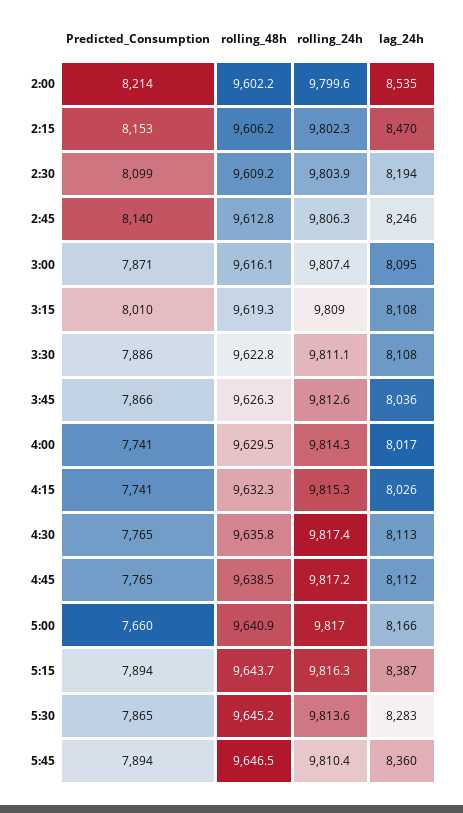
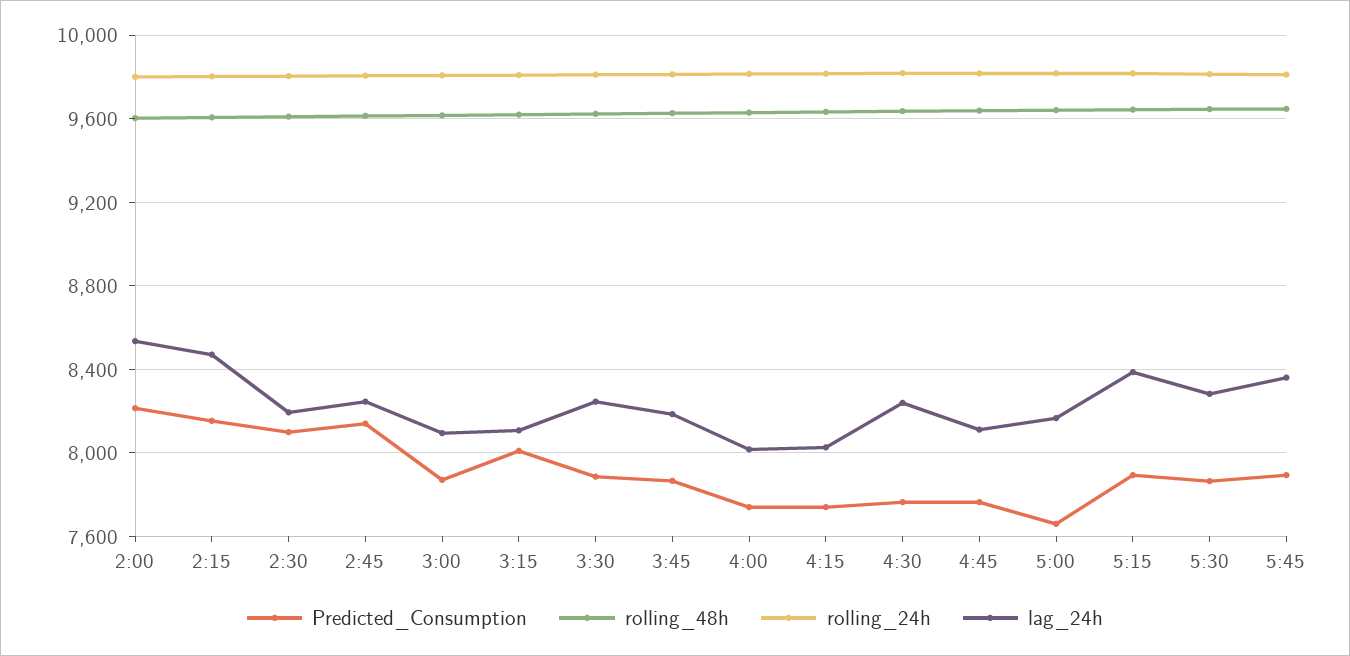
lag_24h, 3:30: 8108 -> 8250
lag_24h, 3:45: 8036 -> 8200
lag_24h, 4:30: 8113 -> 8250

